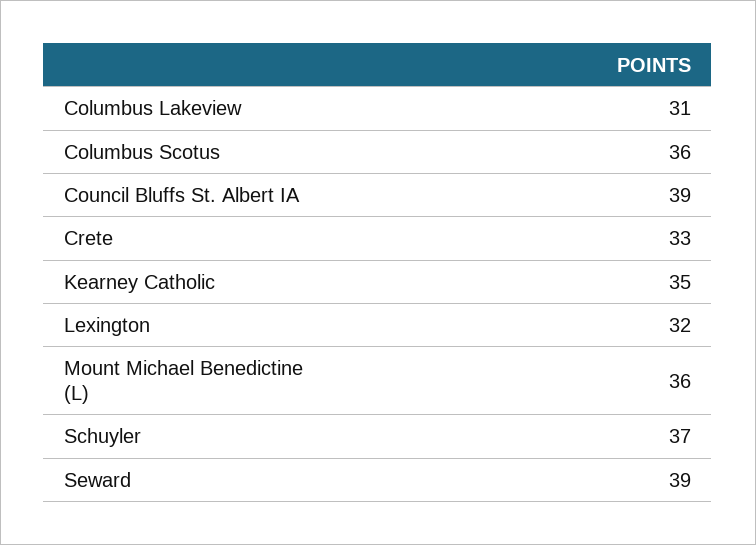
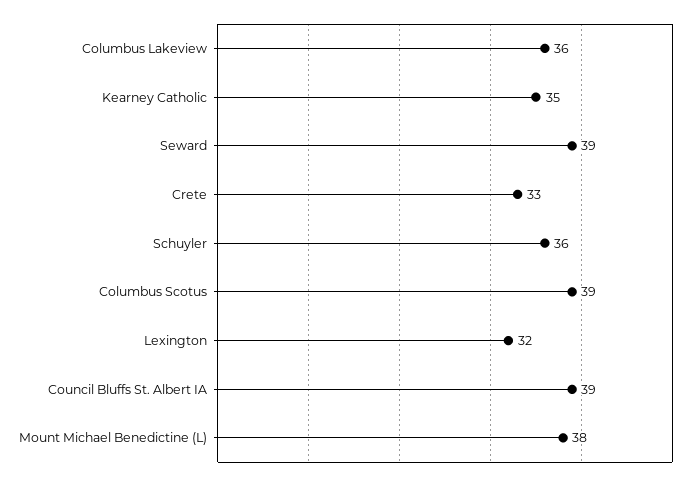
Columbus Lakeview: 31 -> 36
Columbus Scotus: 36 -> 39
Mount Michael Benedictine (L): 36 -> 38
Schuyler: 37 -> 36

